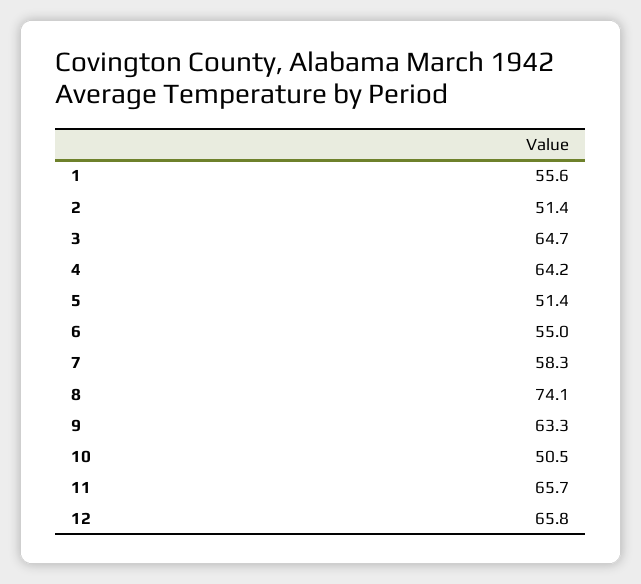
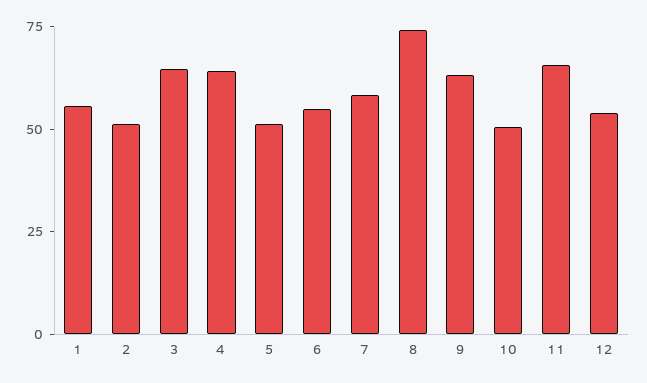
12: 65.8 -> 55

